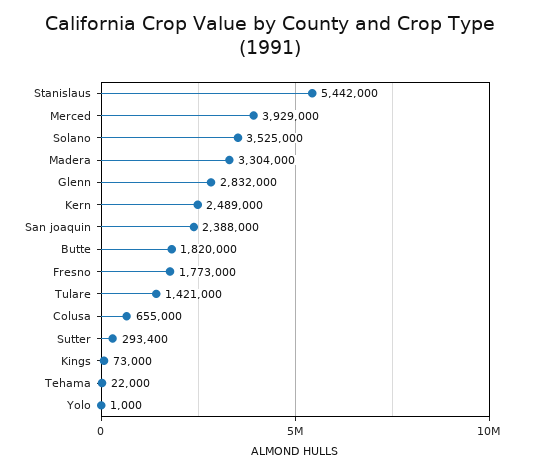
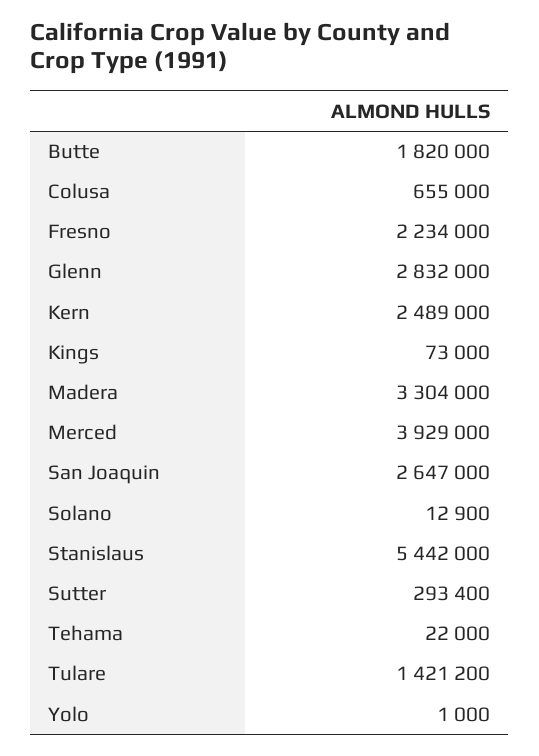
Solano: 3525000 -> 12900
San joaquin: 2388000 -> 2647000
Fresno: 1773000 -> 2234000
Tulare: 1421000 -> 1421200

